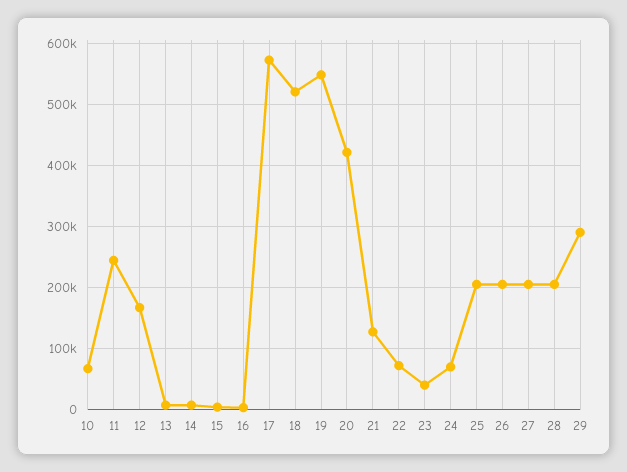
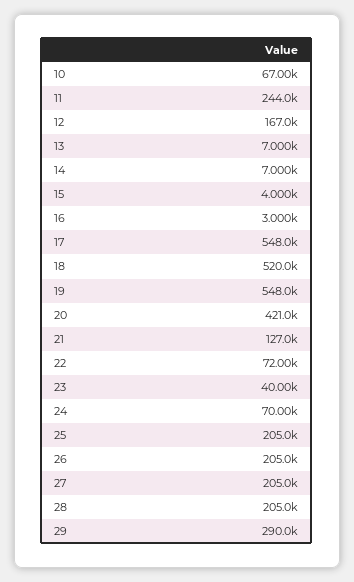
17: 570000 -> 548000

